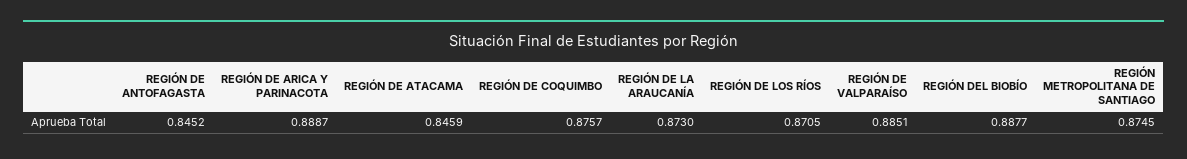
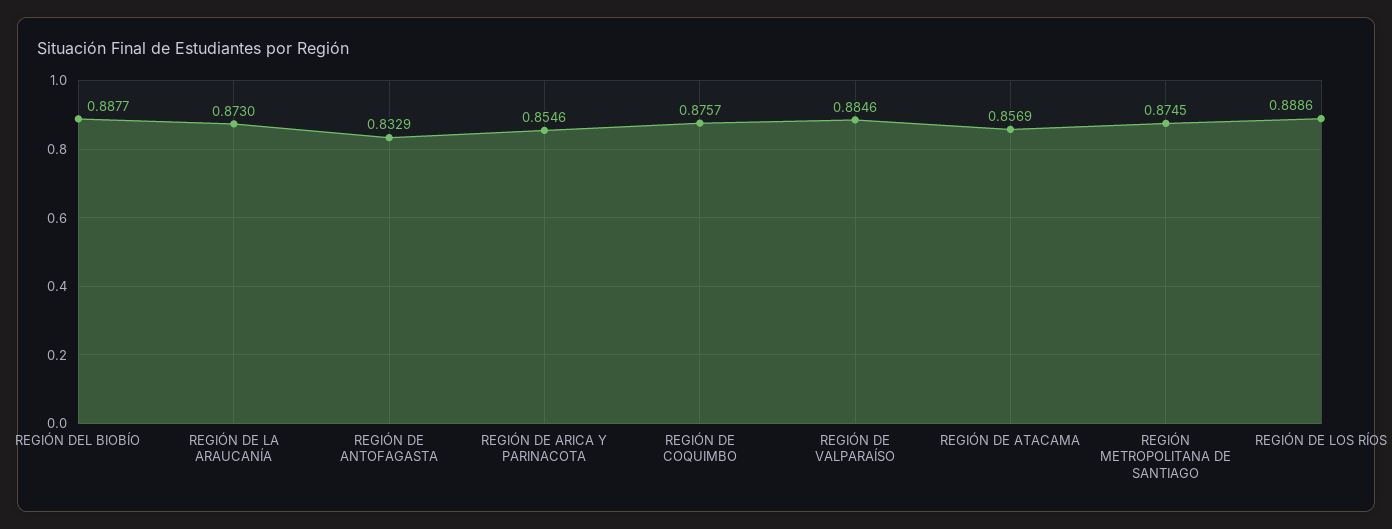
REGIÓN DE ANTOFAGASTA: 0.8452 -> 0.8329
REGIÓN DE ARICA Y PARINACOTA: 0.8887 -> 0.8546
REGIÓN DE ATACAMA: 0.8459 -> 0.8569
REGIÓN DE LOS RÍOS: 0.8705 -> 0.8886
REGIÓN DE VALPARAÍSO: 0.8851 -> 0.8846

